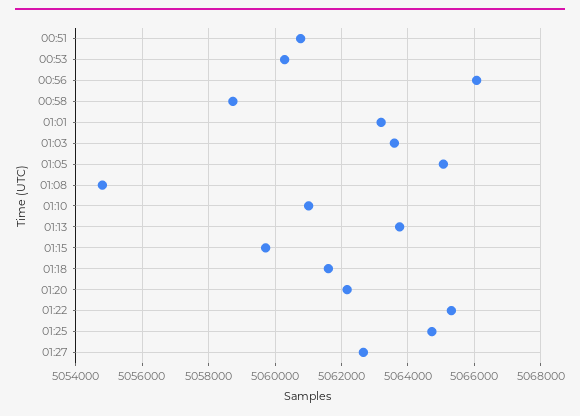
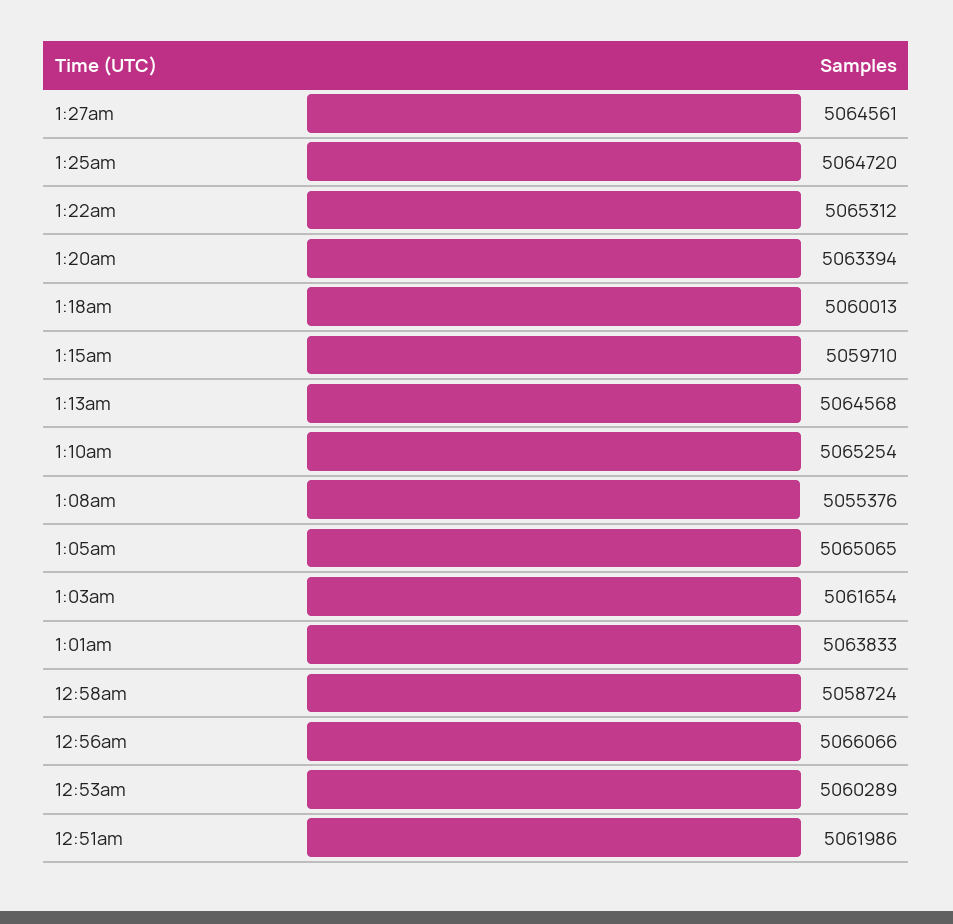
00:51: 5060800 -> 5061986
01:01: 5063200 -> 5063833
01:03: 5063600 -> 5061654
01:08: 5054800 -> 5055376
01:10: 5061000 -> 5065254
01:13: 5063800 -> 5064568
01:18: 5061600 -> 5060013
01:20: 5062200 -> 5063394
01:27: 5062600 -> 5064561

